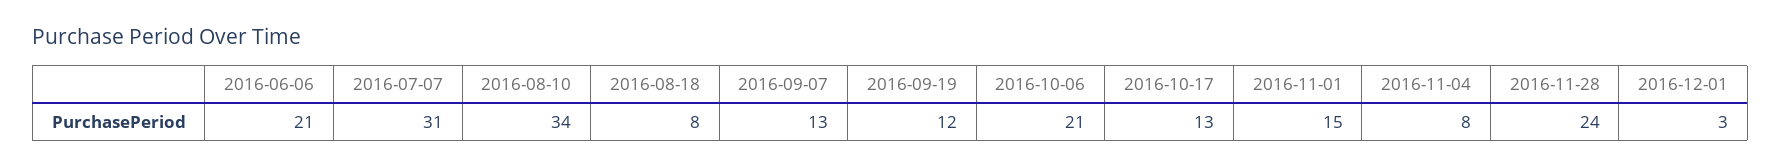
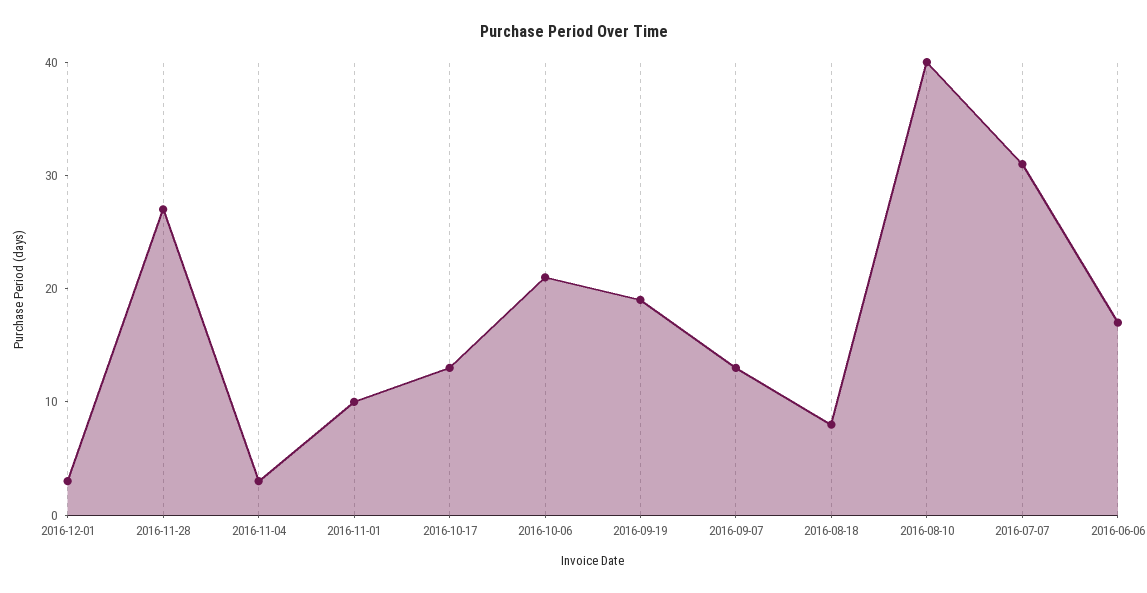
2016-06-06: 21 -> 17
2016-08-10: 34 -> 40
2016-09-19: 12 -> 19
2016-11-01: 15 -> 10
2016-11-04: 8 -> 3
2016-11-28: 24 -> 27

